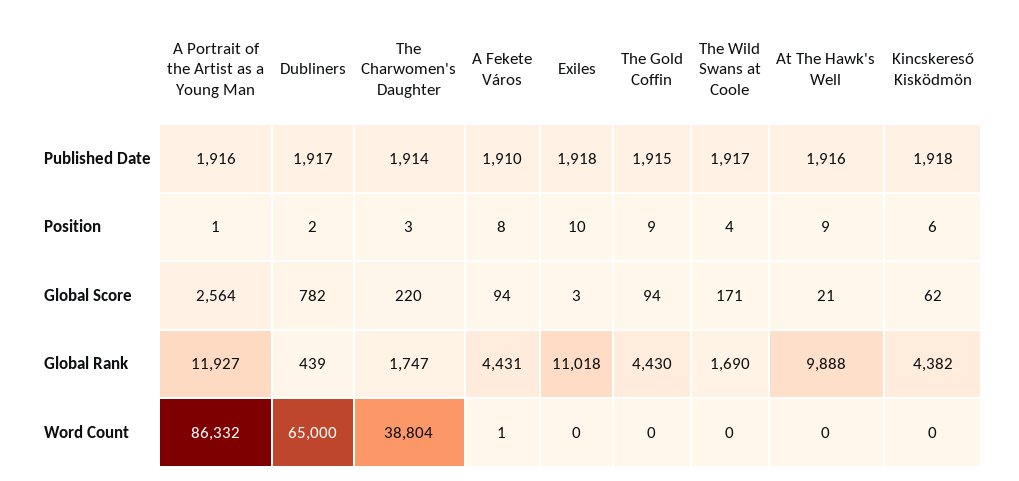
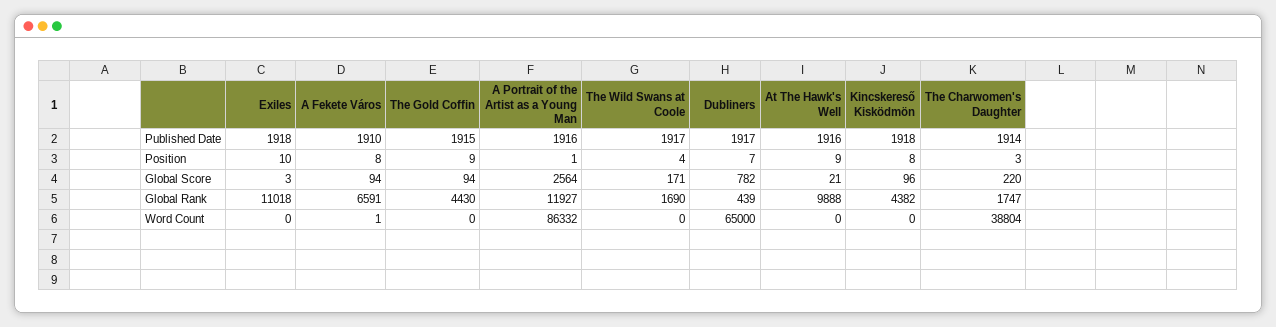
Dubliners, Position: 2 -> 7
Kincskereső Kisködmön, Position: 6 -> 8
Kincskereső Kisködmön, Global Score: 62 -> 96
A Fekete Város, Global Rank: 4431 -> 6591

